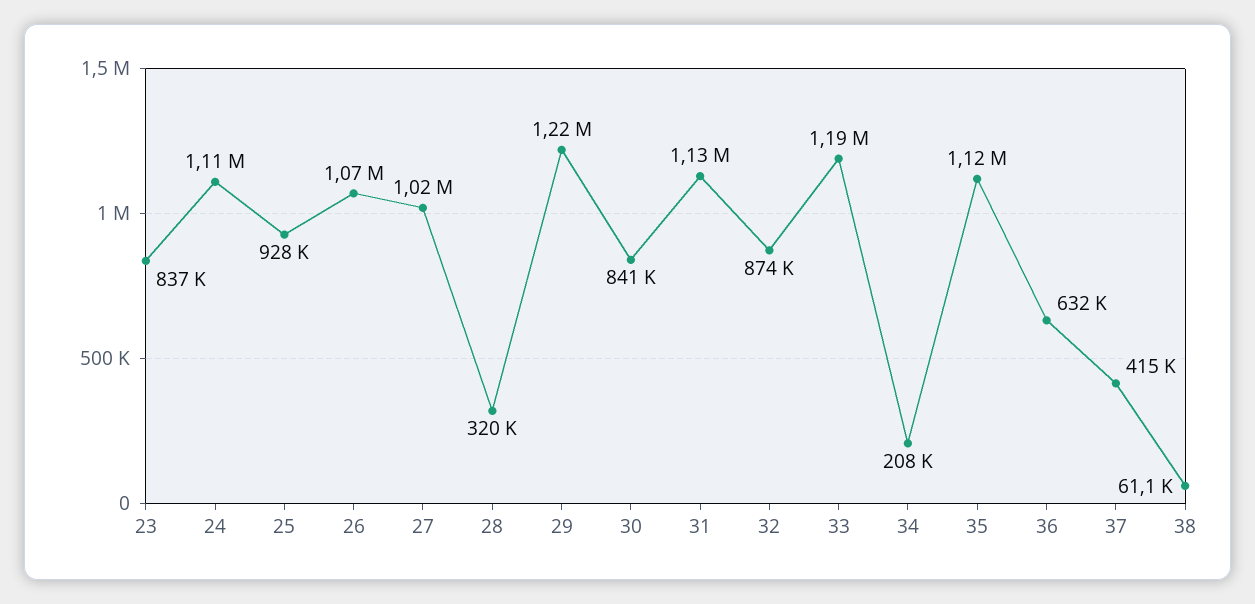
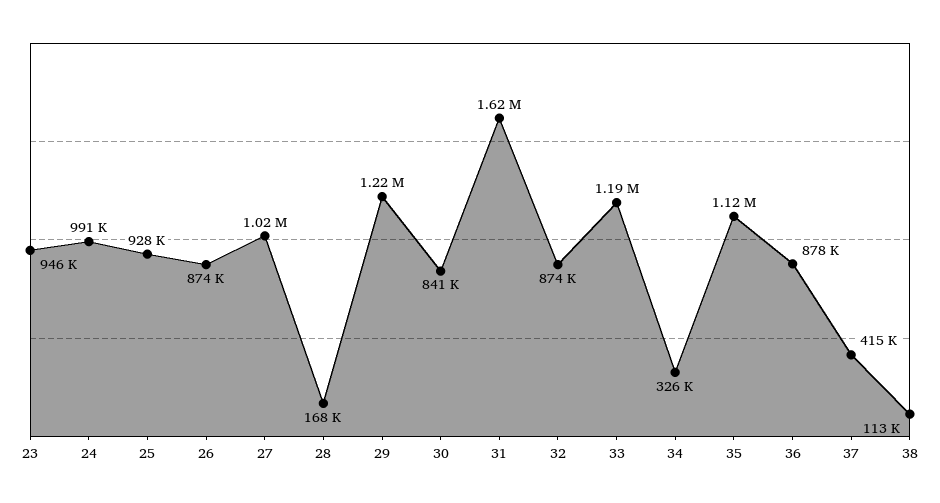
23: 837000 -> 946000
24: 1110000 -> 991000
26: 1070000 -> 874000
28: 320000 -> 168000
31: 1130000 -> 1620000
34: 208000 -> 326000
36: 632000 -> 878000
38: 61100 -> 113000

